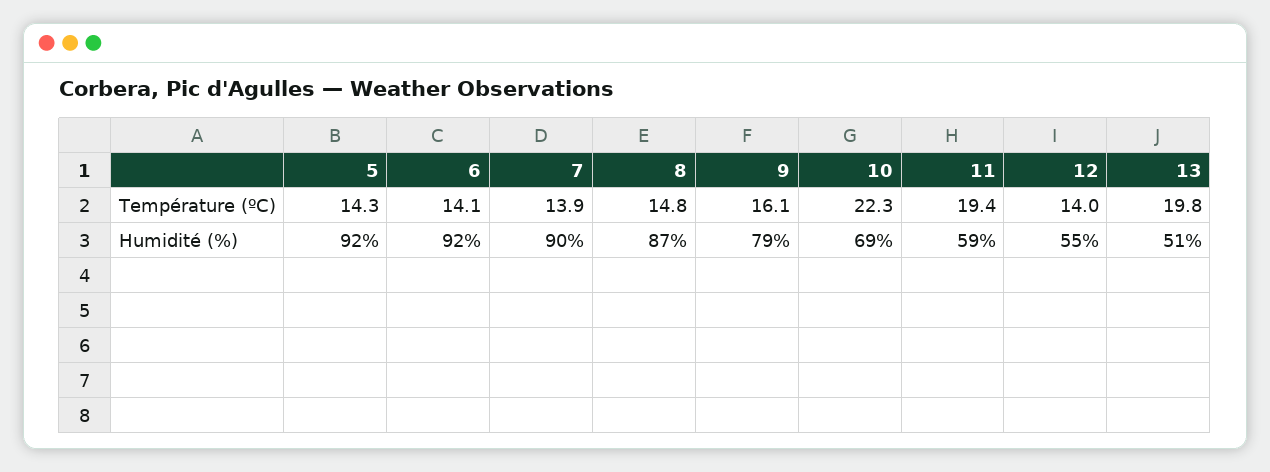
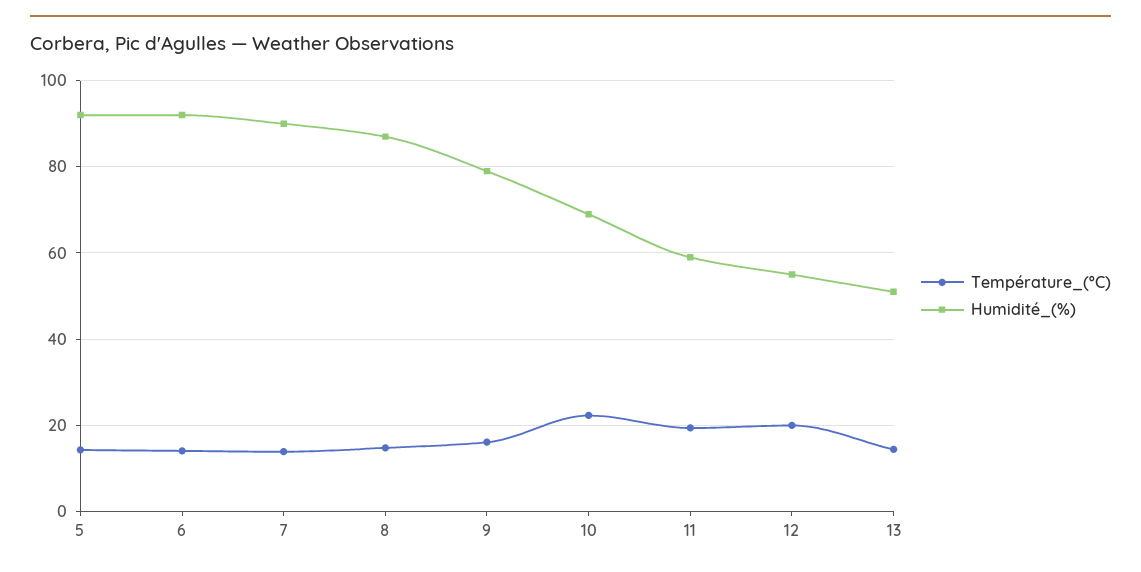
Température (ºC), 12: 14 -> 20
Température (ºC), 13: 19.8 -> 14

